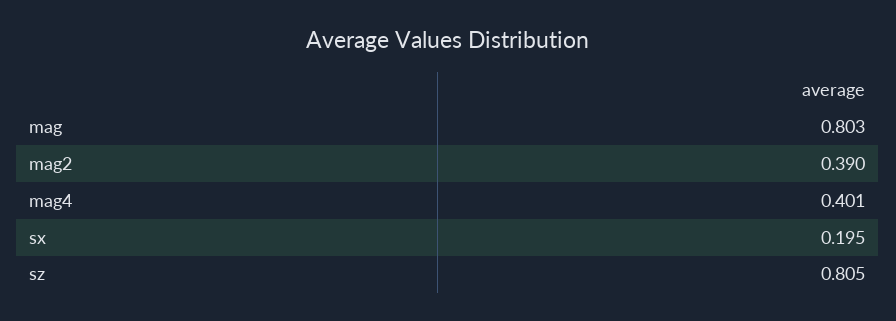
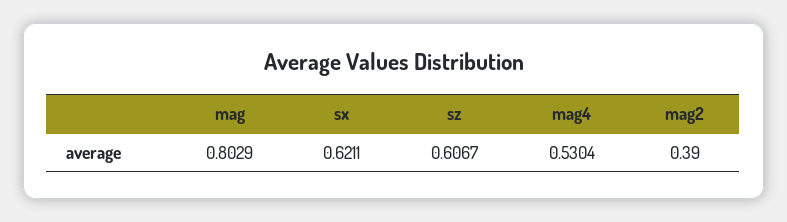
mag4: 0.401 -> 0.5304
sx: 0.195 -> 0.6211
sz: 0.805 -> 0.6067

